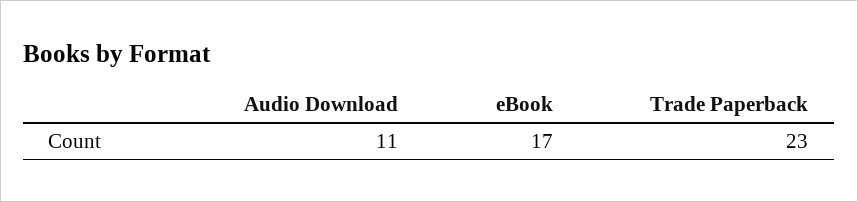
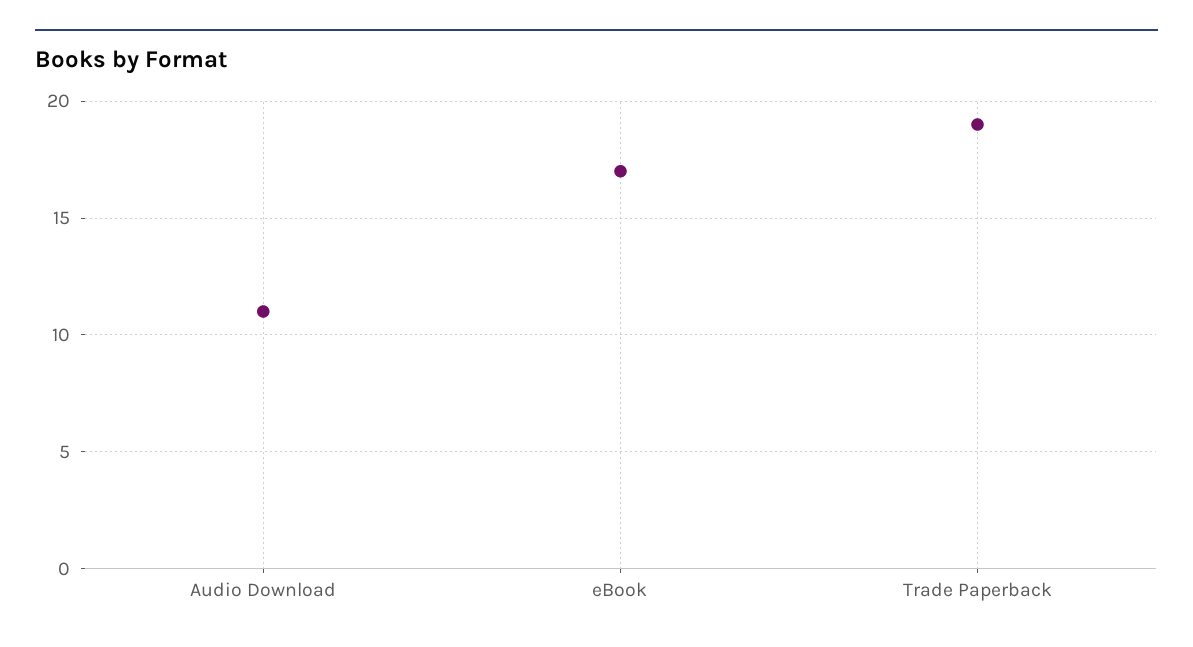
Trade Paperback: 23 -> 19

